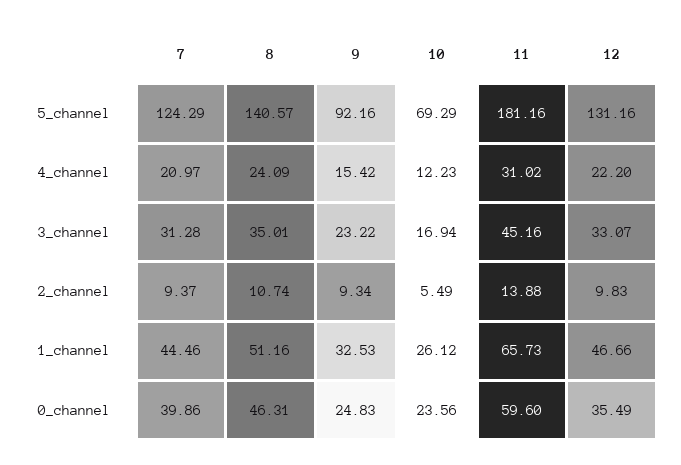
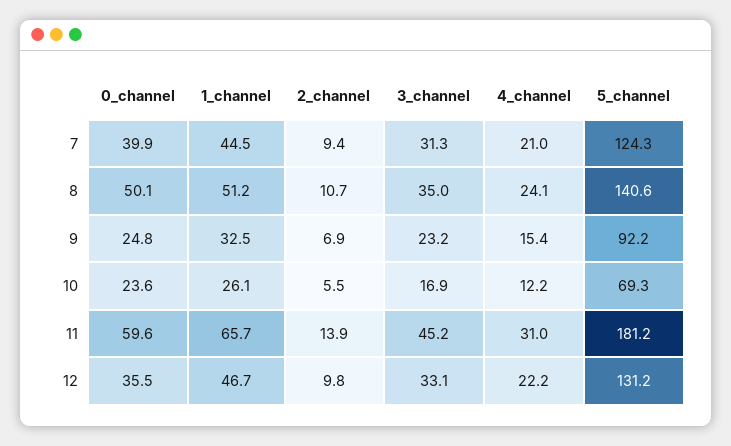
9, 2_channel: 9.34 -> 6.9
8, 0_channel: 46.31 -> 50.1

